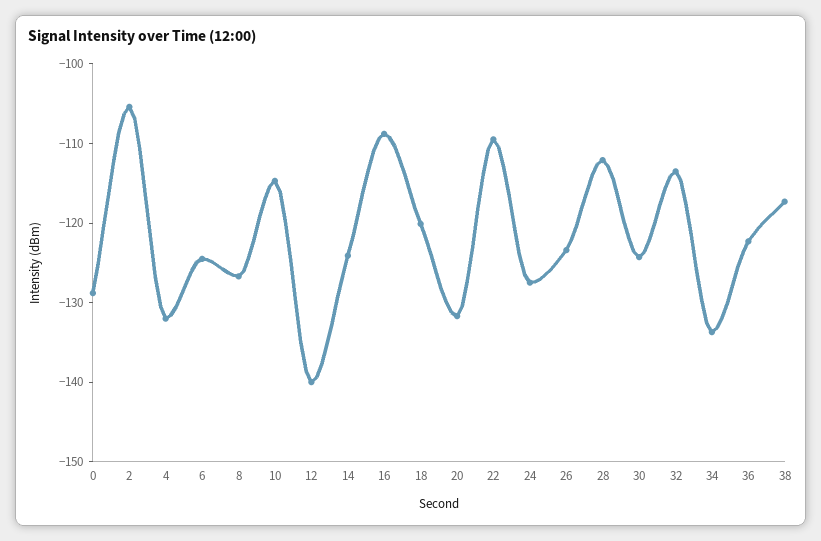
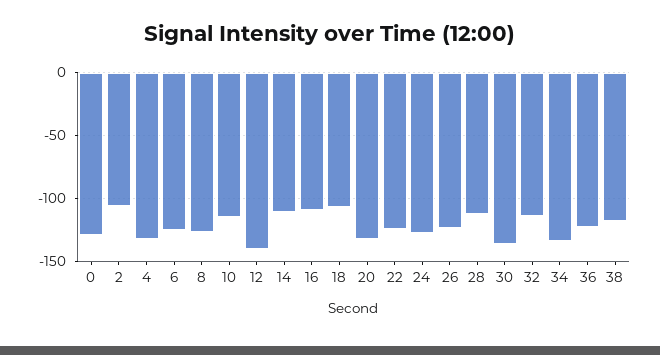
14: -124 -> -110
18: -120 -> -105
22: -110 -> -125
30: -124 -> -135

